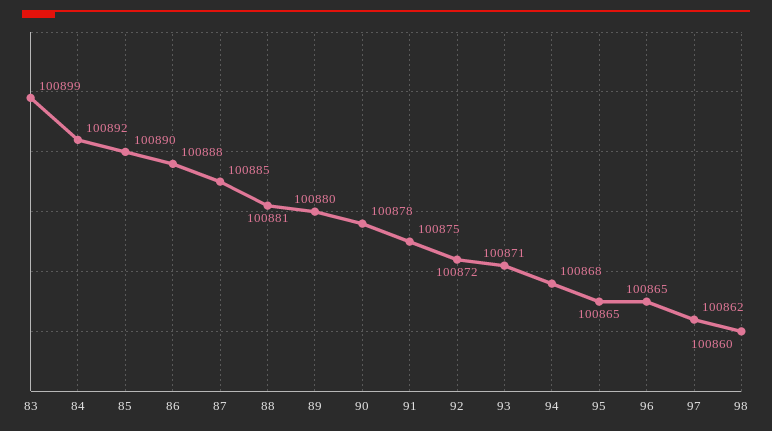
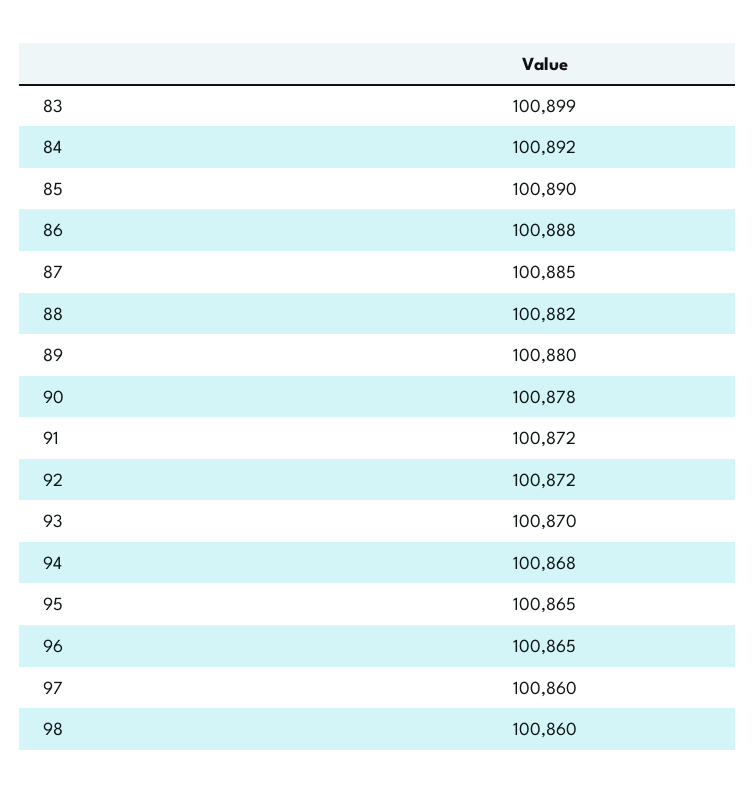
88: 100881 -> 100882
91: 100875 -> 100872
93: 100871 -> 100870
97: 100862 -> 100860

